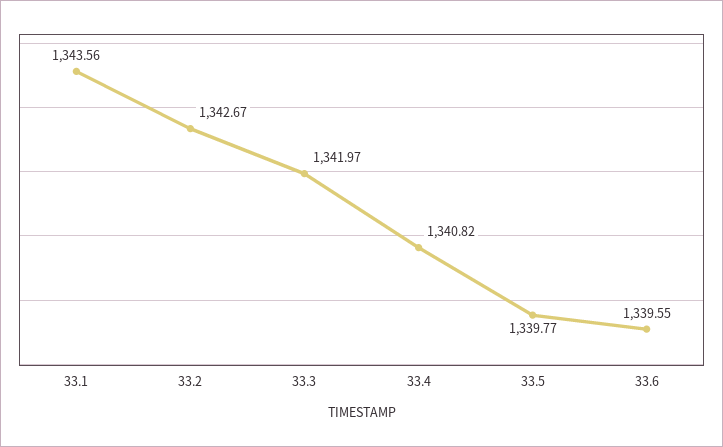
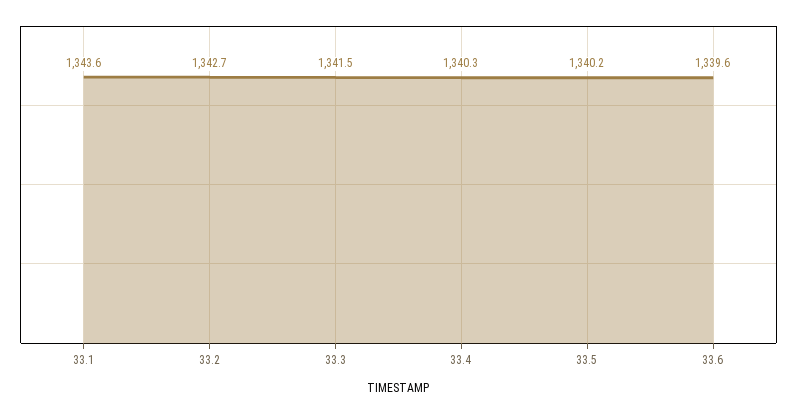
33.3: 1341.97 -> 1341.5
33.4: 1340.82 -> 1340.3
33.5: 1339.77 -> 1340.2

